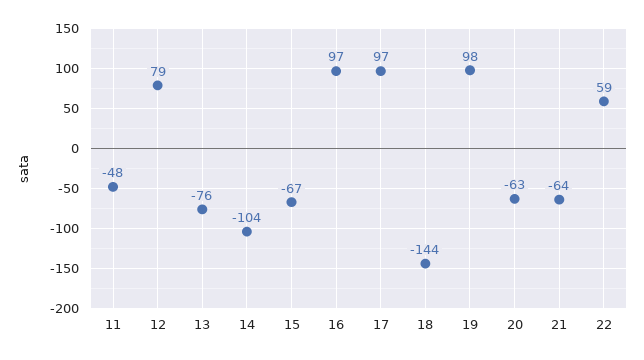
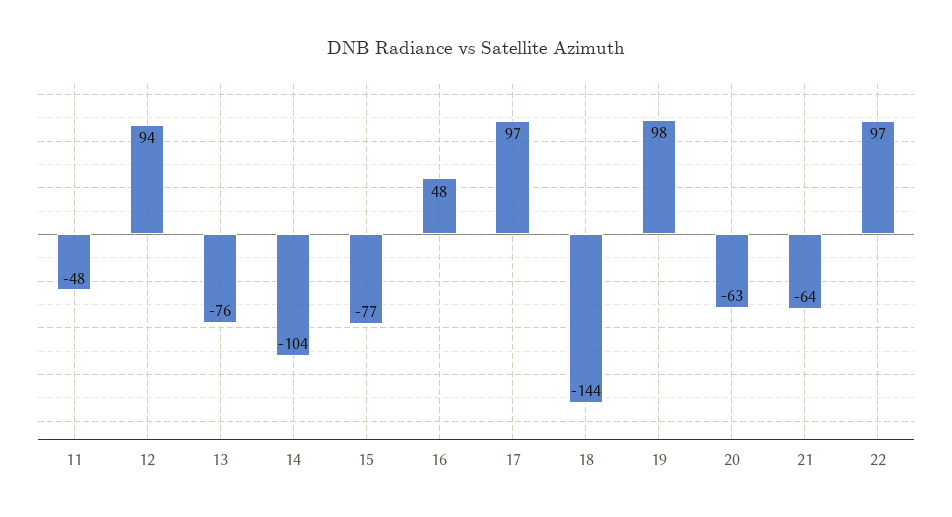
12: 79 -> 94
15: -67 -> -77
16: 97 -> 48
22: 59 -> 97

